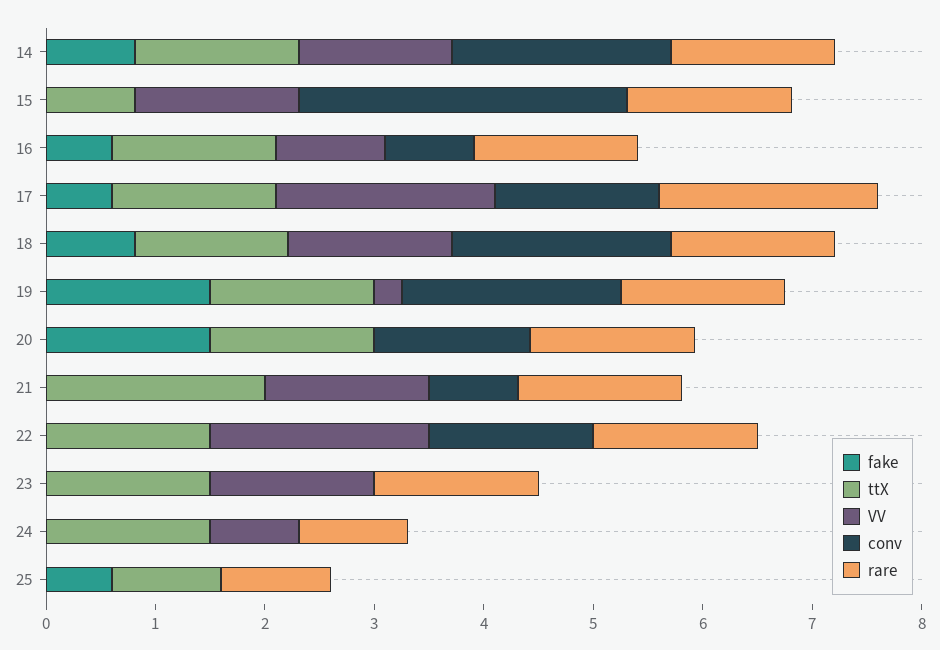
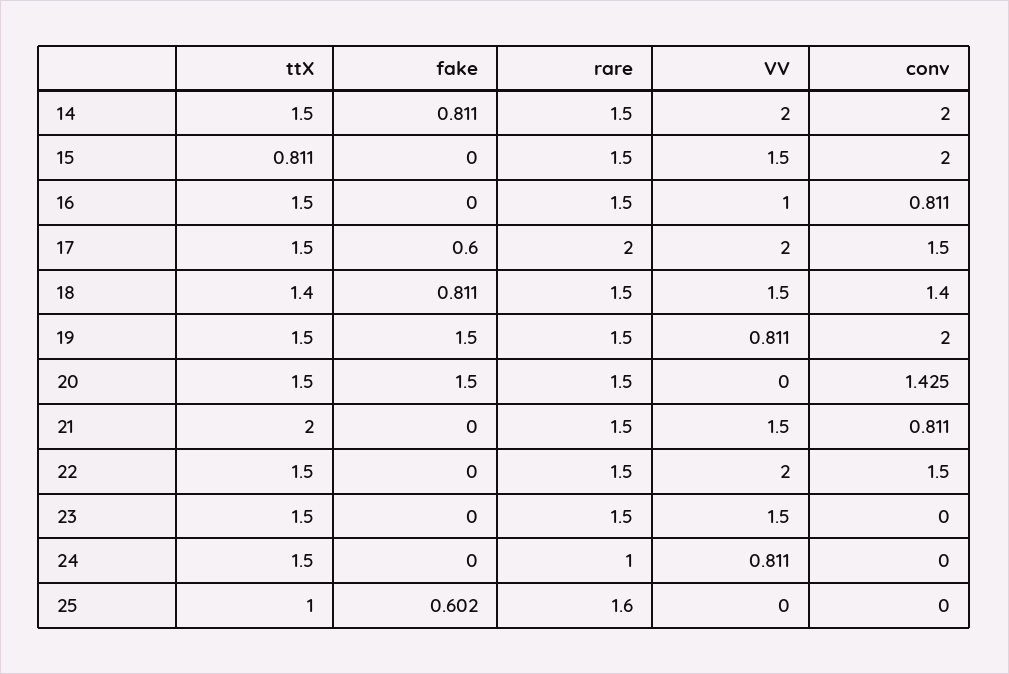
VV, 14: 1.4 -> 2
conv, 15: 3 -> 2
fake, 16: 0.6 -> 0
conv, 18: 2 -> 1.4
VV, 19: 0.2 -> 0.811
rare, 25: 1 -> 1.6

